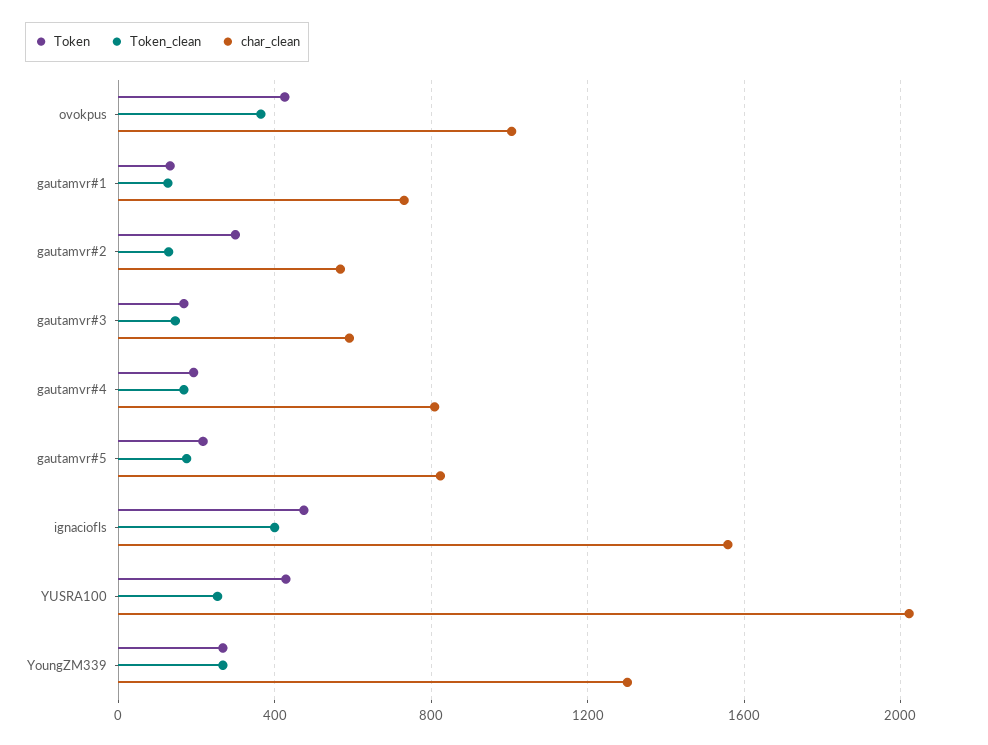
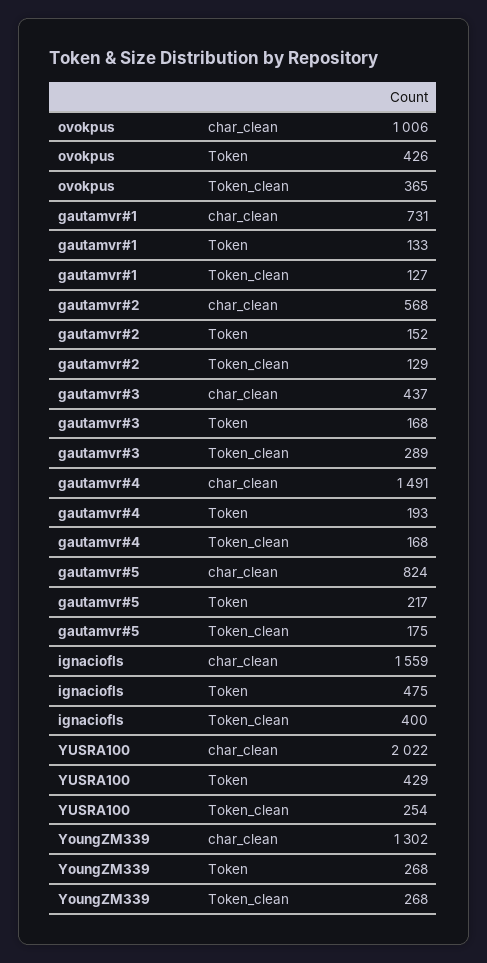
Token, gautamvr#2: 300 -> 152
Token_clean, gautamvr#3: 150 -> 289
char_clean, gautamvr#3: 600 -> 437
char_clean, gautamvr#4: 800 -> 1491

